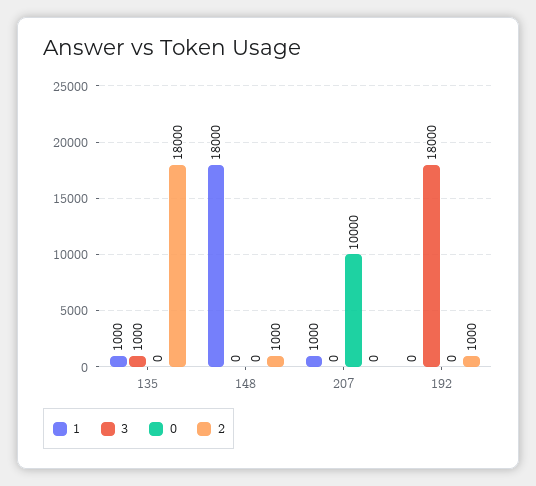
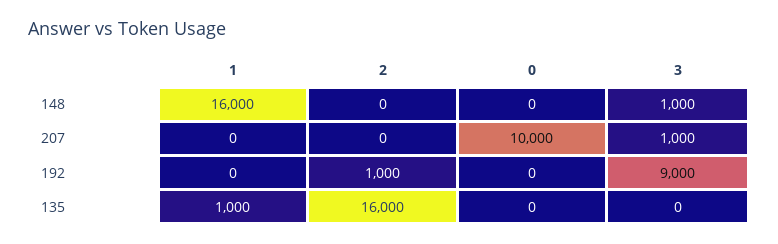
3, 135: 1000 -> 0
2, 135: 18000 -> 16000
1, 148: 18000 -> 16000
3, 148: 0 -> 1000
2, 148: 1000 -> 0
1, 207: 1000 -> 0
3, 207: 0 -> 1000
3, 192: 18000 -> 9000

